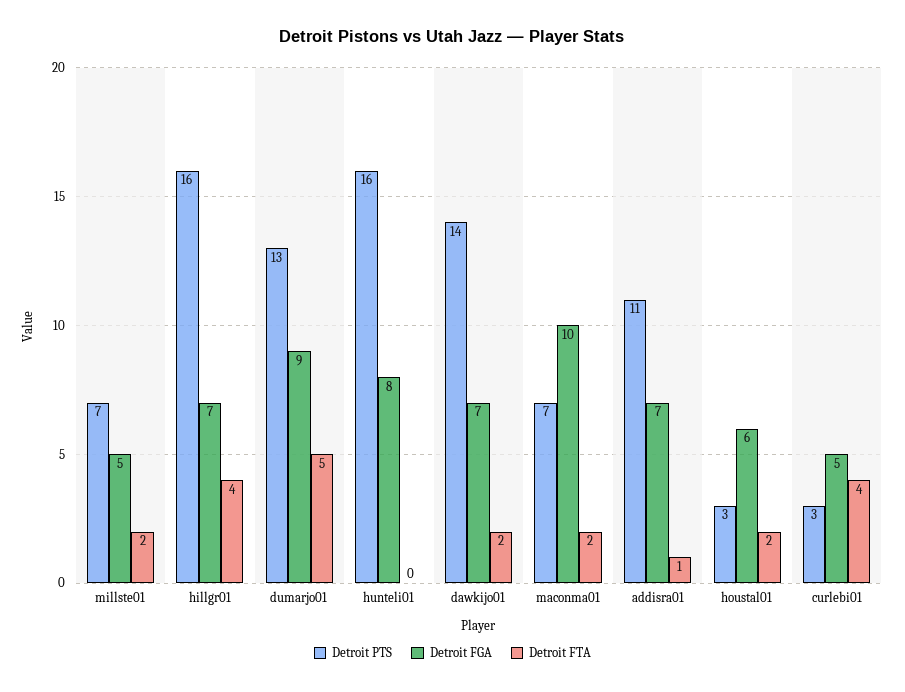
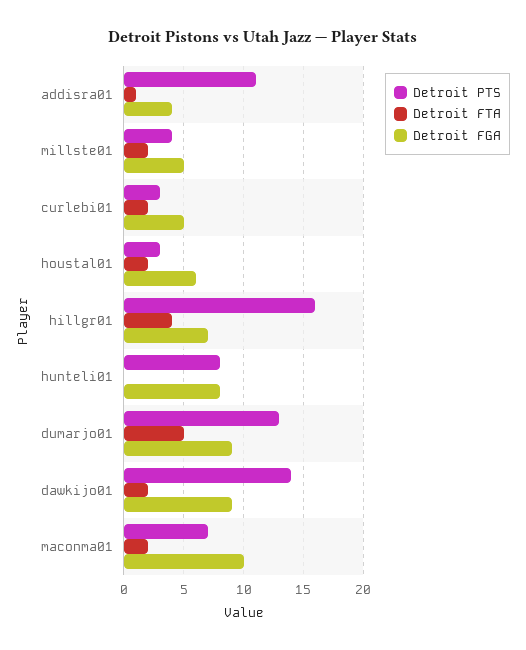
Detroit PTS, millste01: 7 -> 4
Detroit PTS, hunteli01: 16 -> 8
Detroit FGA, dawkijo01: 7 -> 9
Detroit FGA, addisra01: 7 -> 4
Detroit FTA, curlebi01: 4 -> 2

